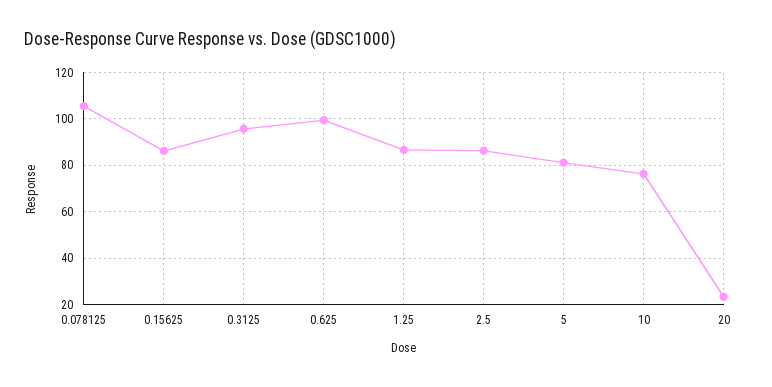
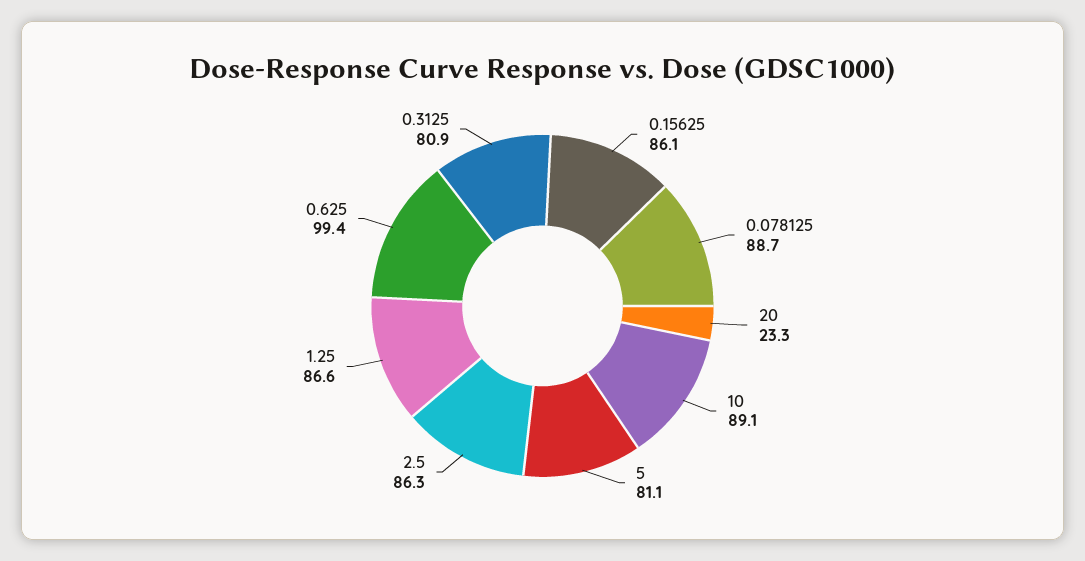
0.078125: 105 -> 88.7
0.3125: 95 -> 80.9
10: 75 -> 89.1

